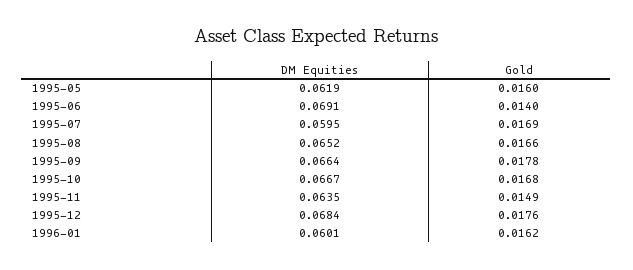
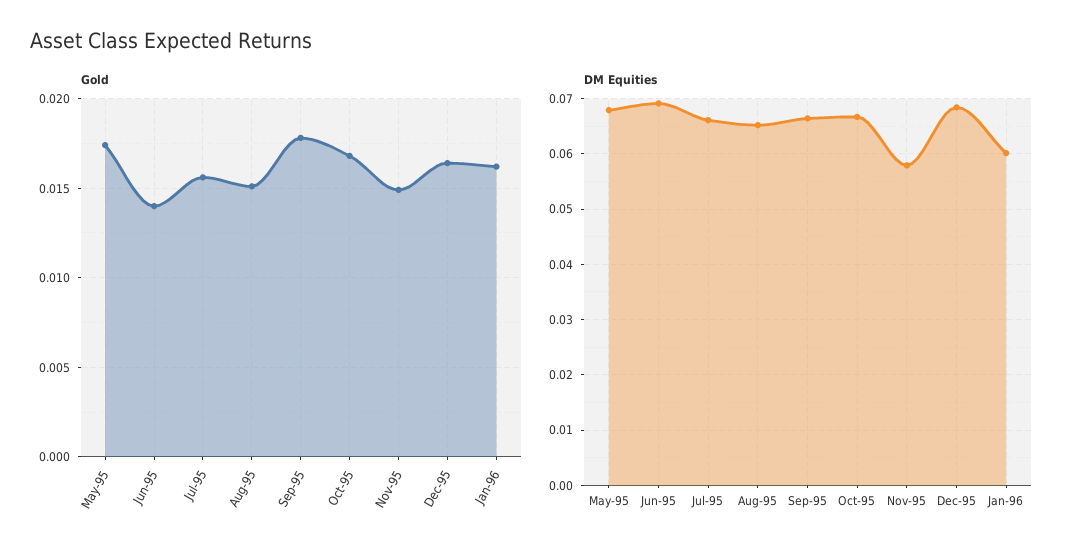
DM Equities, 1995-05: 0.0619 -> 0.068
Gold, 1995-05: 0.016 -> 0.0175
DM Equities, 1995-07: 0.0595 -> 0.066
Gold, 1995-07: 0.0169 -> 0.0155
Gold, 1995-08: 0.0166 -> 0.015
DM Equities, 1995-11: 0.0635 -> 0.058
Gold, 1995-12: 0.0176 -> 0.0165

